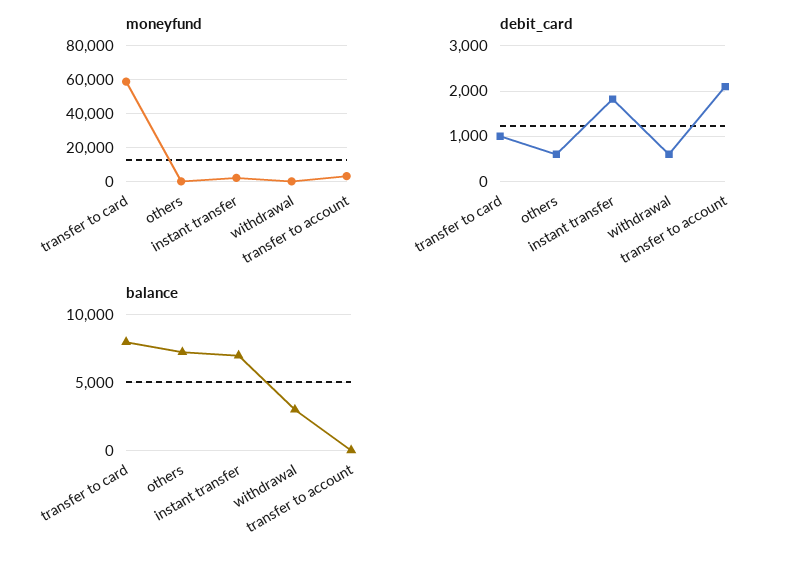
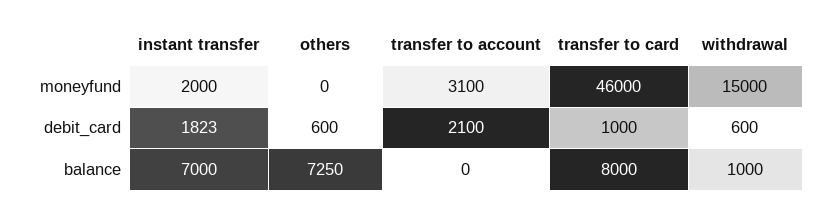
moneyfund, transfer to card: 60000 -> 46000
moneyfund, withdrawal: 0 -> 15000
balance, withdrawal: 3000 -> 1000

